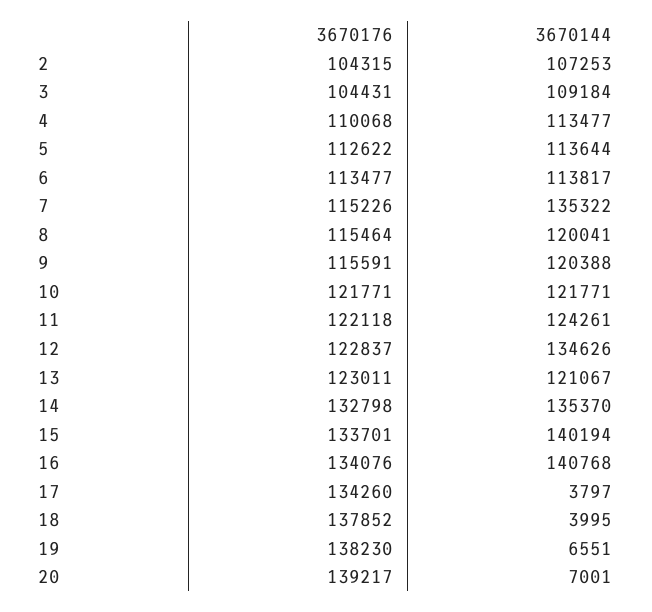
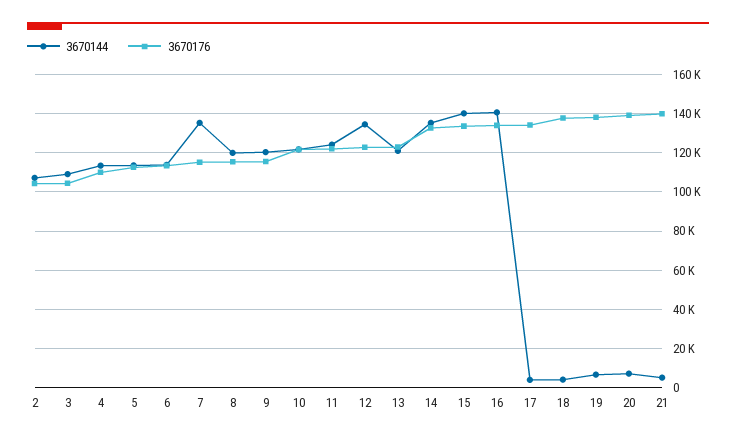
3670144, 21: none -> 5000
3670176, 21: none -> 140000

